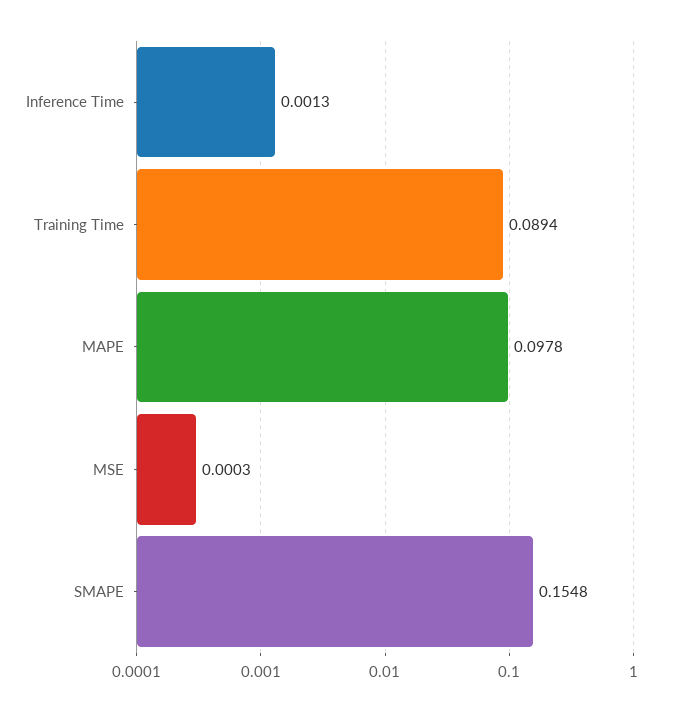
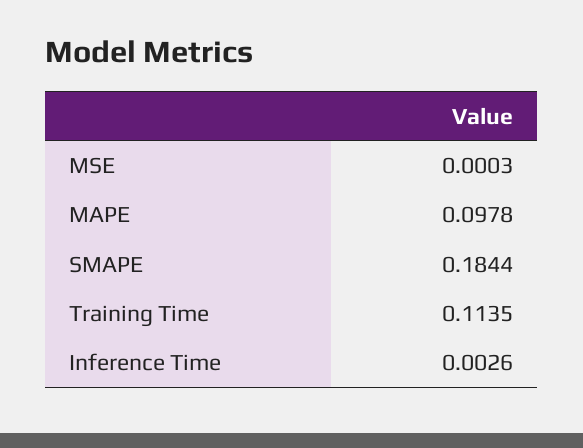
Inference Time: 0.0013 -> 0.0026
Training Time: 0.0894 -> 0.1135
SMAPE: 0.1548 -> 0.1844

